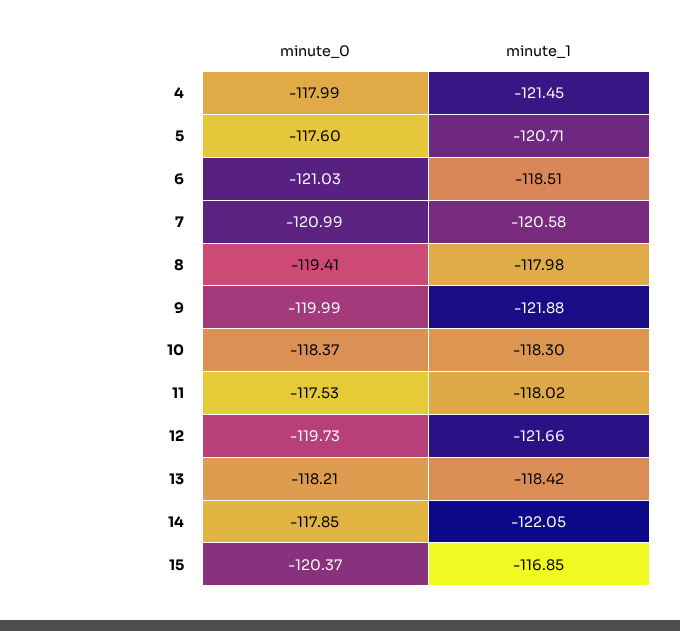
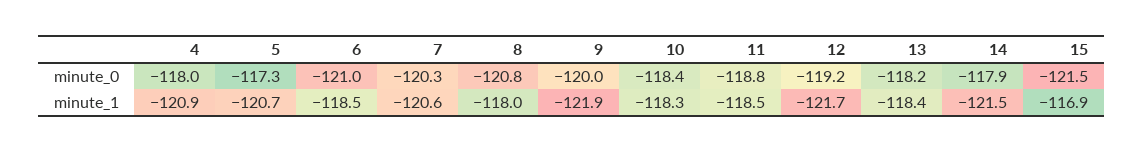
minute_1, 4: -121.45 -> -120.9
minute_0, 5: -117.6 -> -117.3
minute_0, 7: -120.99 -> -120.3
minute_0, 8: -119.41 -> -120.8
minute_0, 11: -117.53 -> -118.8
minute_1, 11: -118.02 -> -118.5
minute_0, 12: -119.73 -> -119.2
minute_1, 14: -122.05 -> -121.5
minute_0, 15: -120.37 -> -121.5

